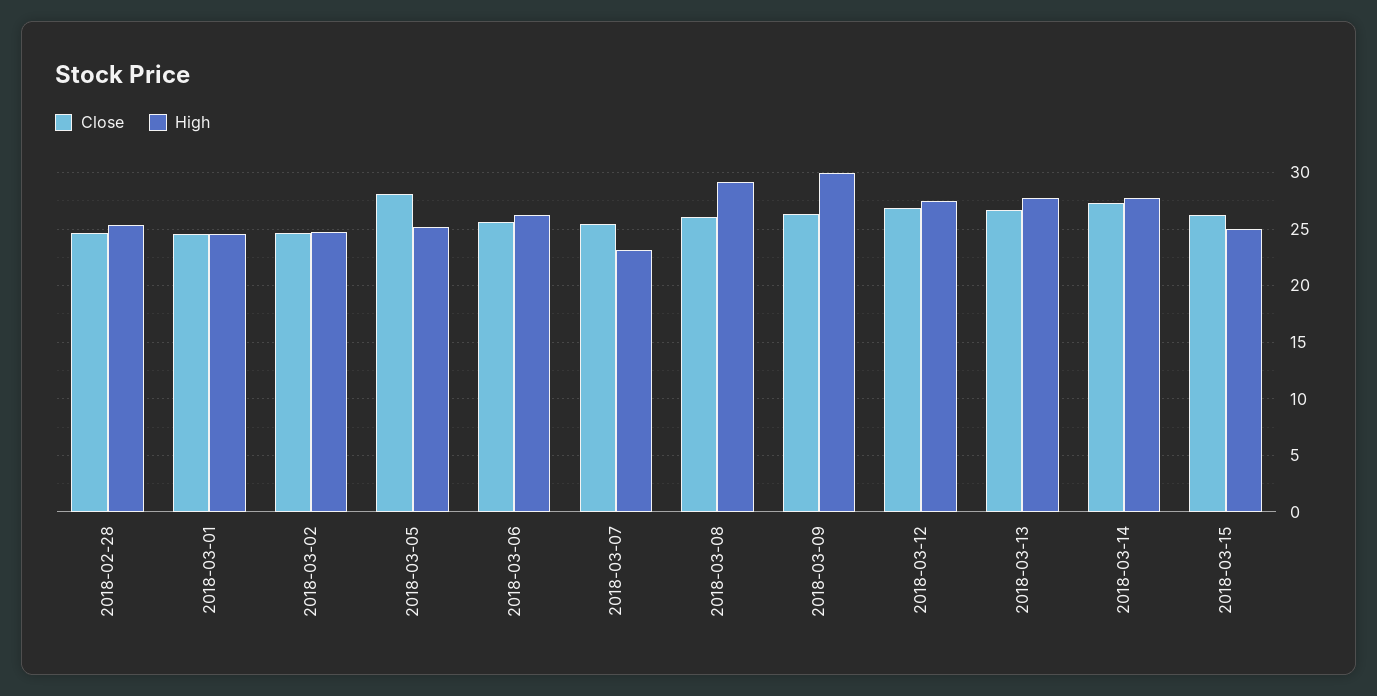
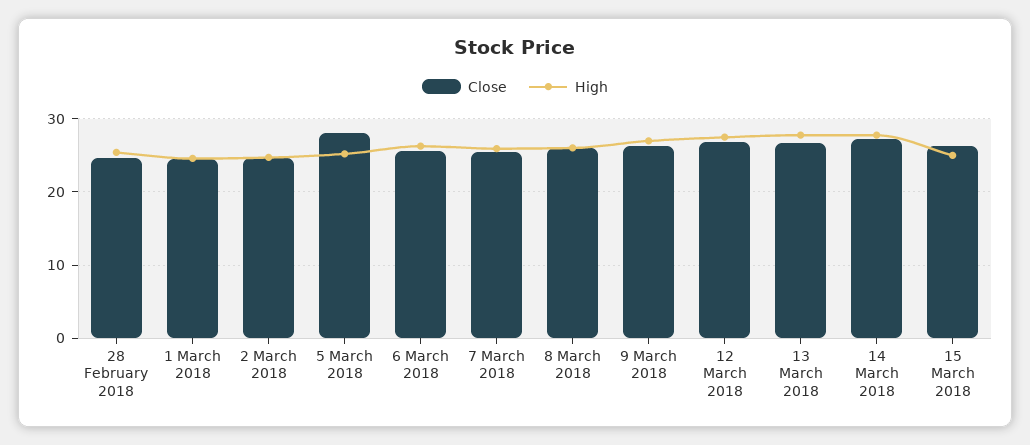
High, 2018-03-07: 23 -> 26
High, 2018-03-08: 29 -> 26
High, 2018-03-09: 30 -> 27

